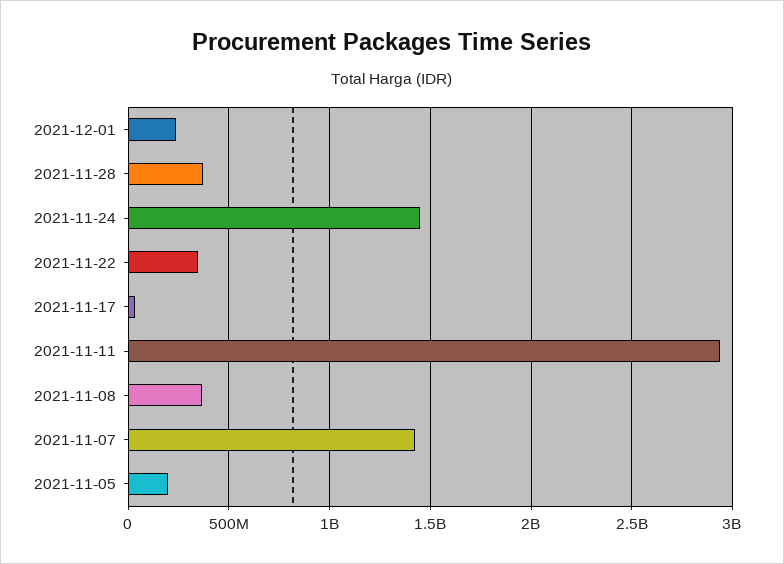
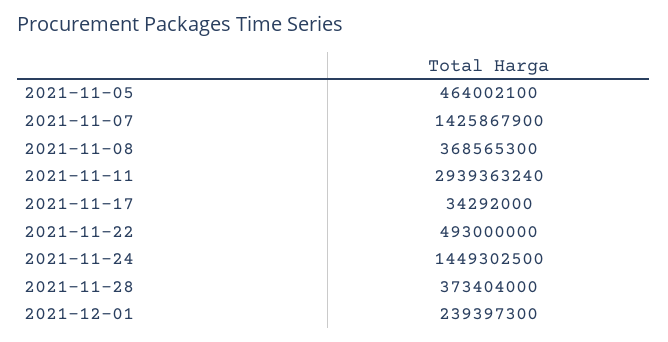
2021-11-22: 350000000 -> 493000000
2021-11-05: 200000000 -> 464002100

